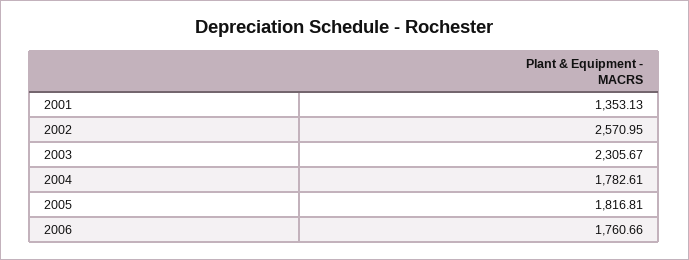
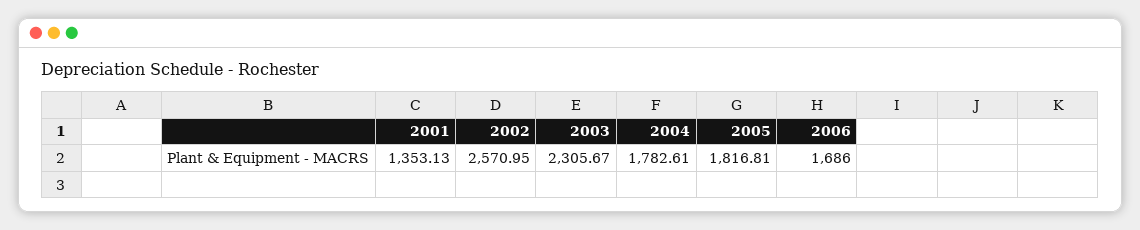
2006: 1760.66 -> 1686

